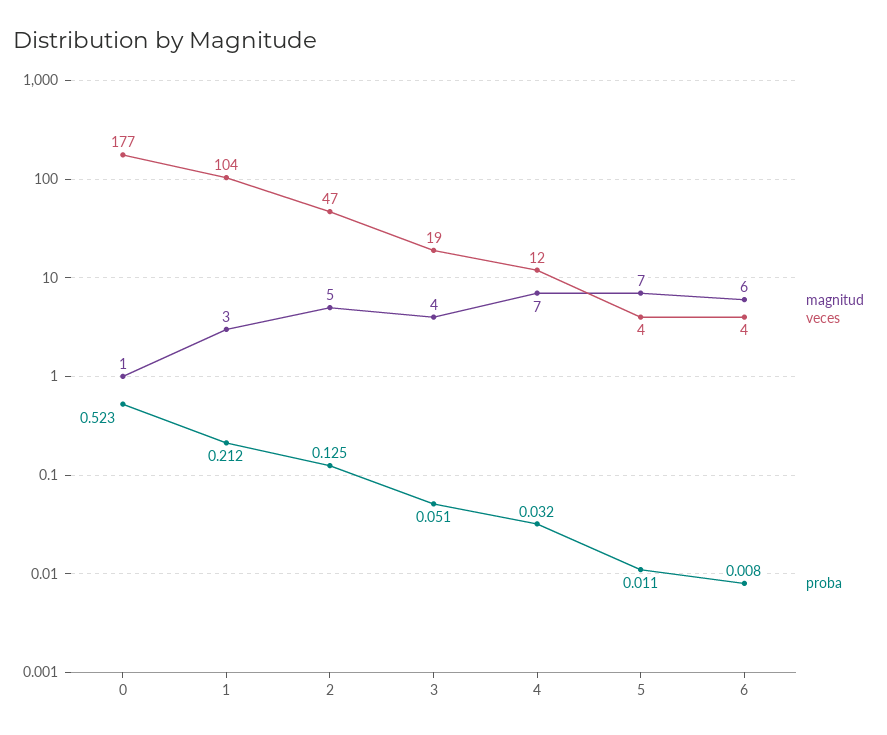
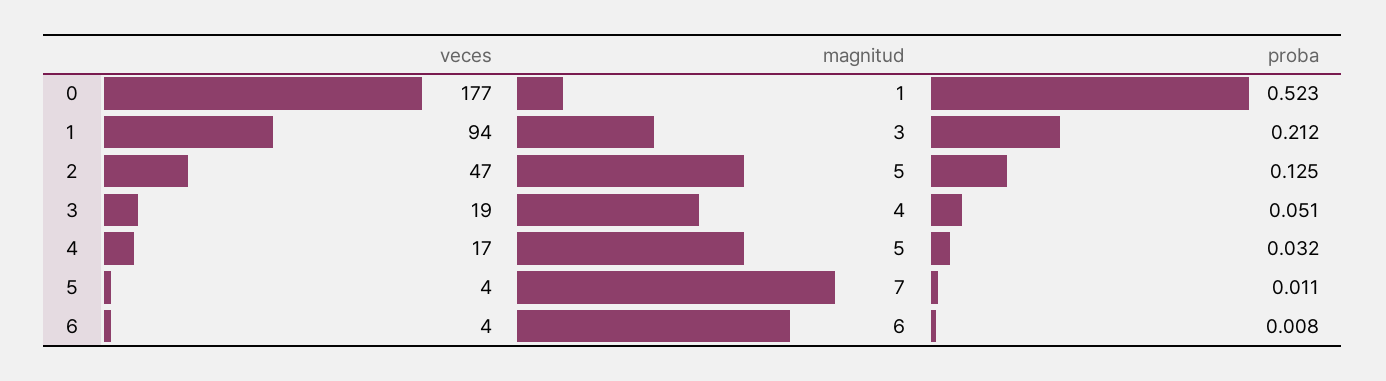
veces, 1: 104 -> 94
magnitud, 4: 7 -> 5
veces, 4: 12 -> 17

